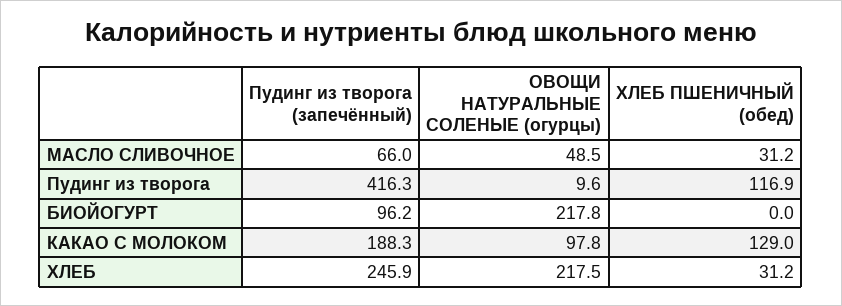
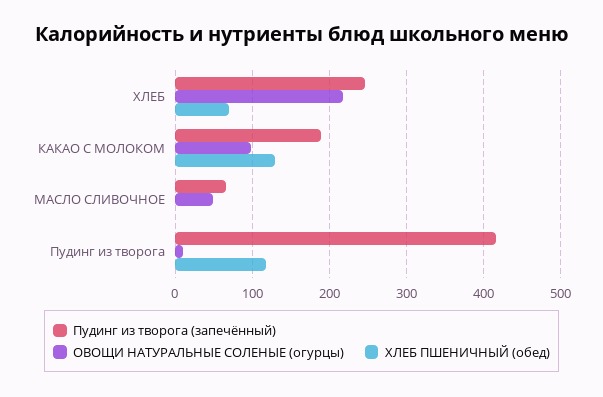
ХЛЕБ ПШЕНИЧНЫЙ (обед), МАСЛО СЛИВОЧНОЕ: 31.2 -> 0
Пудинг из творога (запечённый), БИОЙОГУРТ: 96.2 -> none
ОВОЩИ НАТУРАЛЬНЫЕ СОЛЕНЫЕ (огурцы), БИОЙОГУРТ: 217.8 -> none
ХЛЕБ ПШЕНИЧНЫЙ (обед), БИОЙОГУРТ: 0 -> none
ХЛЕБ ПШЕНИЧНЫЙ (обед), ХЛЕБ: 31.2 -> 70

